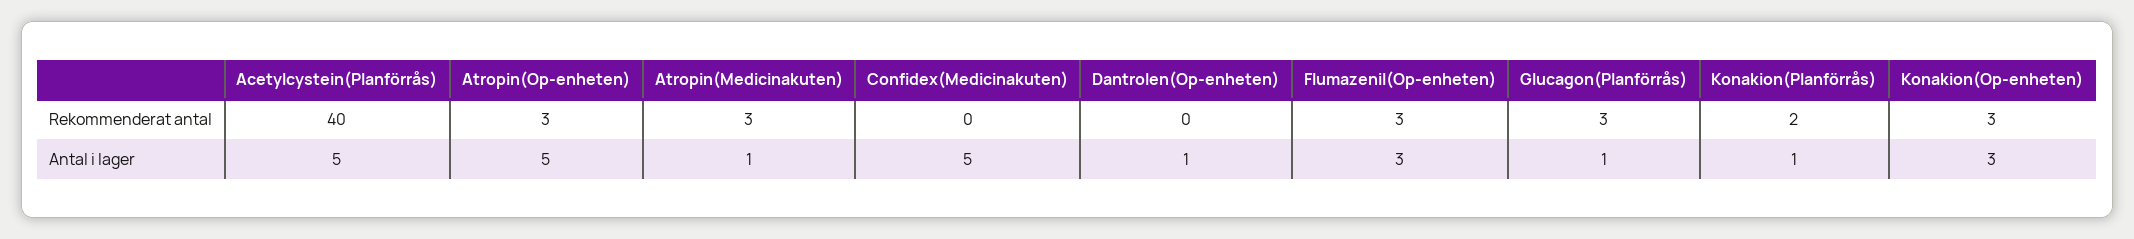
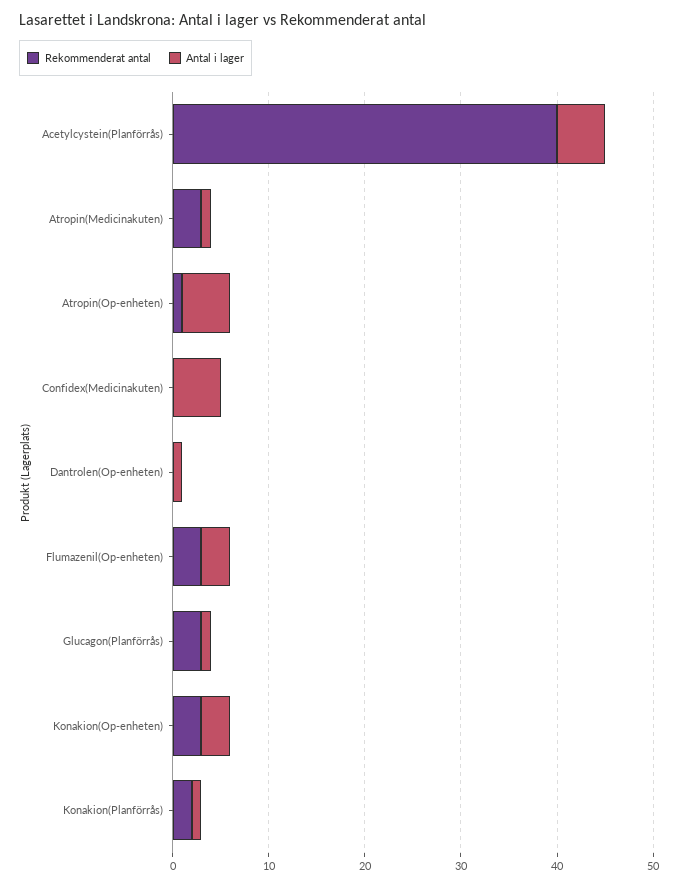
Rekommenderat antal, Atropin(Op-enheten): 3 -> 1

